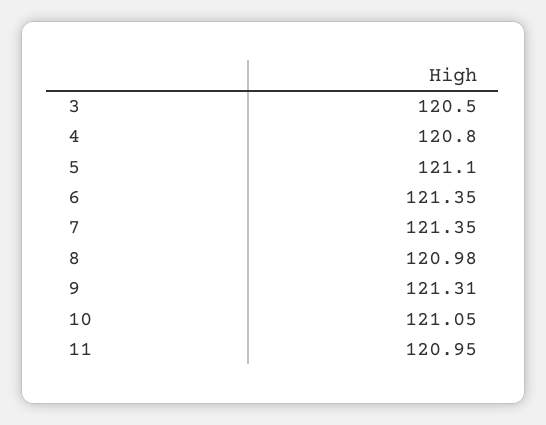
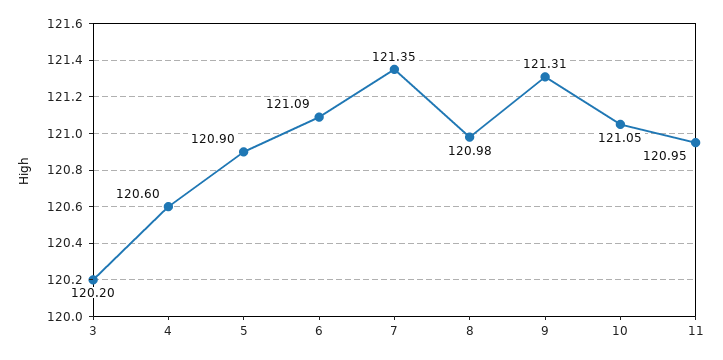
3: 120.5 -> 120.2
4: 120.8 -> 120.6
5: 121.1 -> 120.9
6: 121.35 -> 121.09

